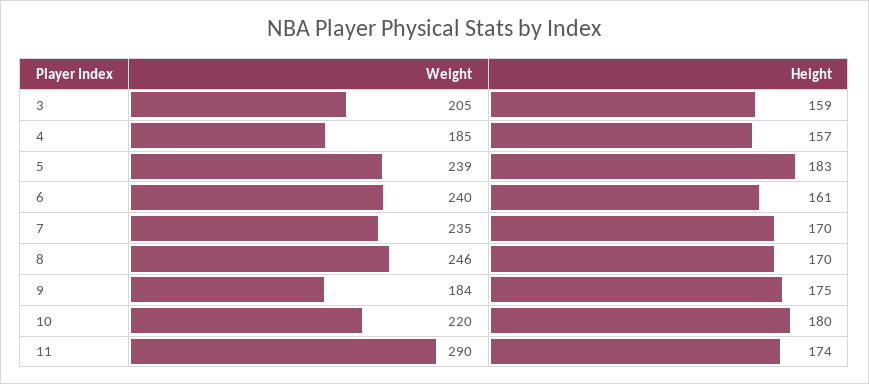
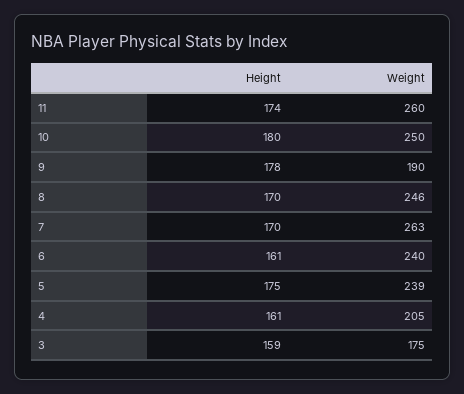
Weight, 3: 205 -> 175
Weight, 4: 185 -> 205
Height, 4: 157 -> 161
Height, 5: 183 -> 175
Weight, 7: 235 -> 263
Weight, 9: 184 -> 190
Height, 9: 175 -> 178
Weight, 10: 220 -> 250
Weight, 11: 290 -> 260

